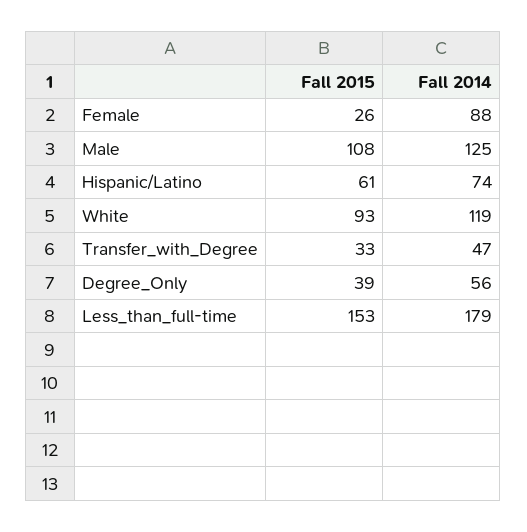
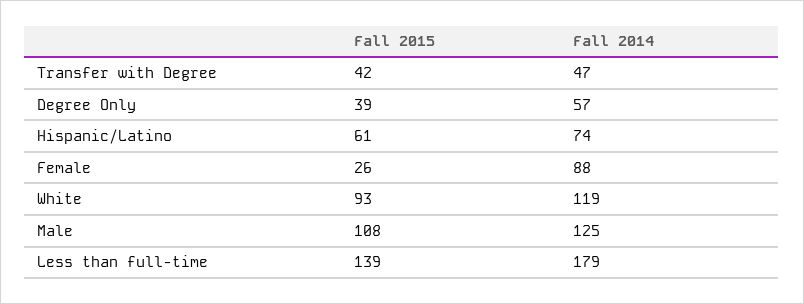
Fall 2015, Transfer_with_Degree: 33 -> 42
Fall 2014, Degree_Only: 56 -> 57
Fall 2015, Less_than_full-time: 153 -> 139

